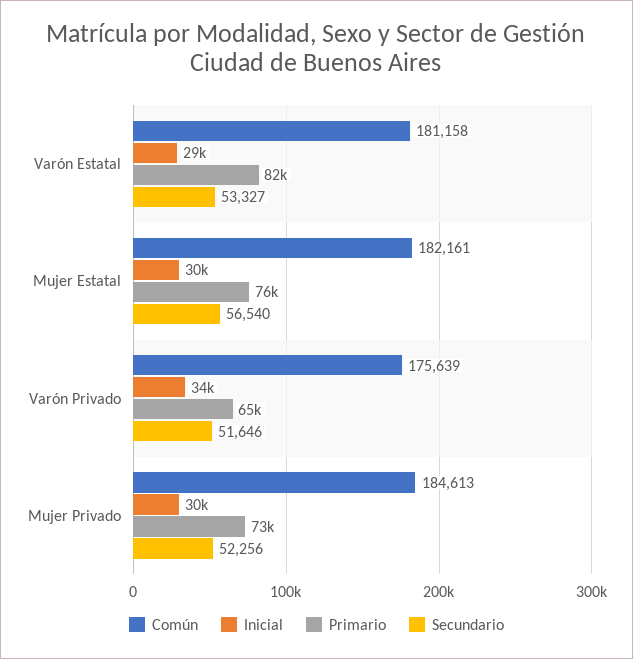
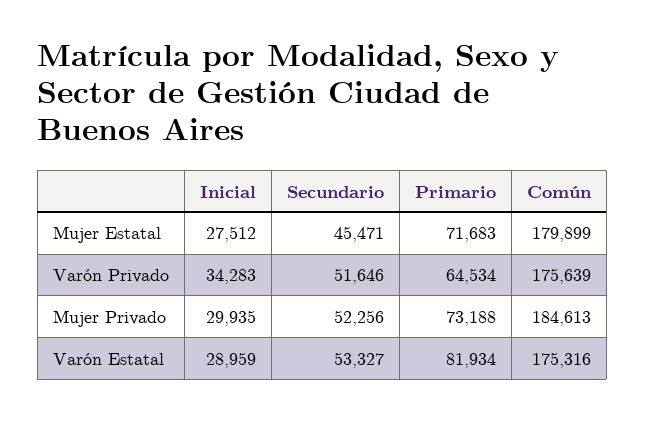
Común, Varón Estatal: 181158 -> 175316
Común, Mujer Estatal: 182161 -> 179899
Inicial, Mujer Estatal: 30000 -> 27512
Primario, Mujer Estatal: 76000 -> 71683
Secundario, Mujer Estatal: 56540 -> 45471

